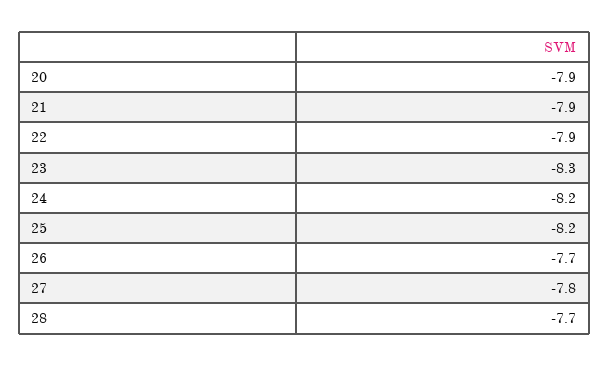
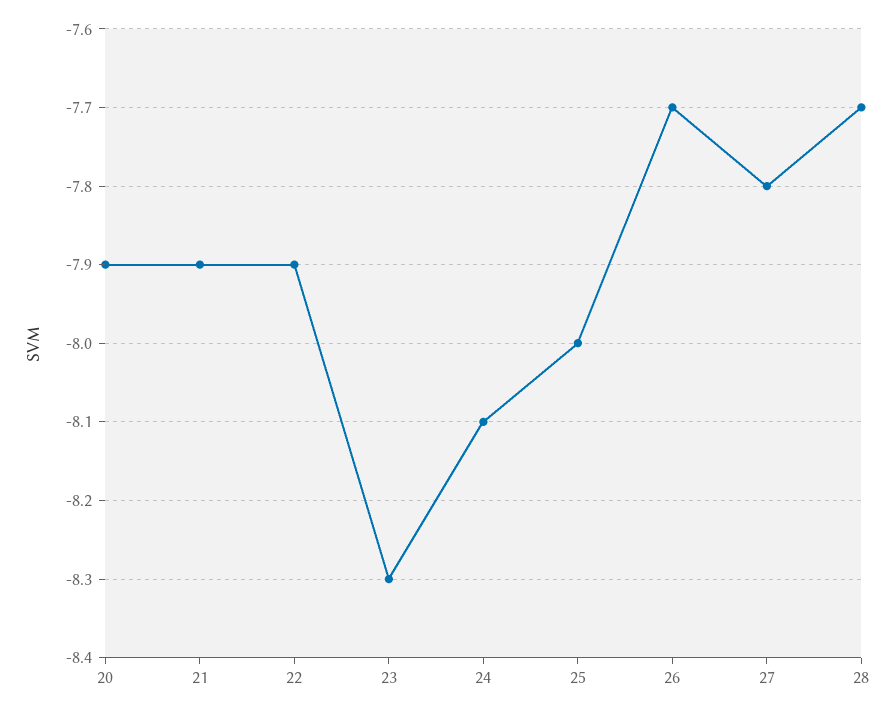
24: -8.2 -> -8.1
25: -8.2 -> -8

